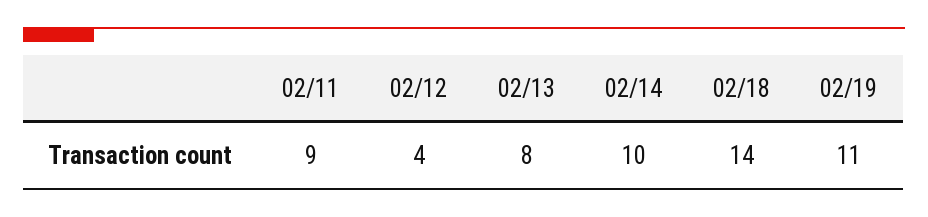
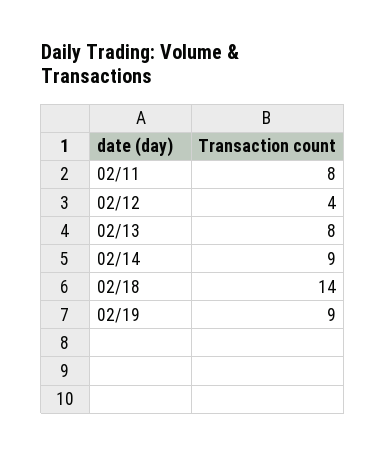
02/11: 9 -> 8
02/14: 10 -> 9
02/19: 11 -> 9

